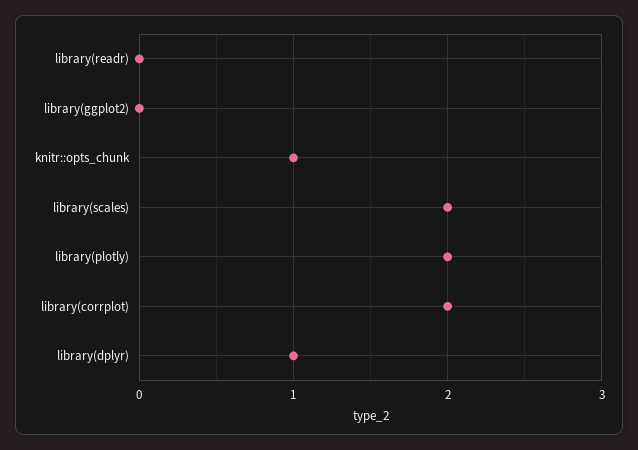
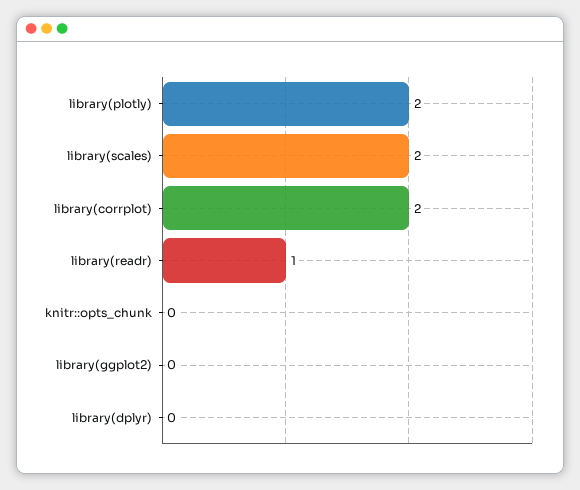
library(readr): 0 -> 1
knitr::opts_chunk: 1 -> 0
library(dplyr): 1 -> 0

